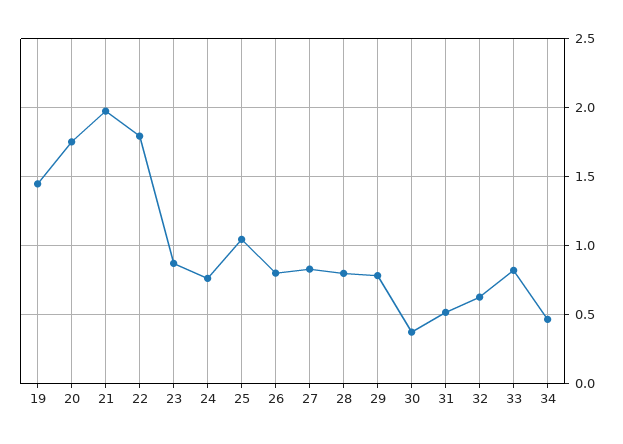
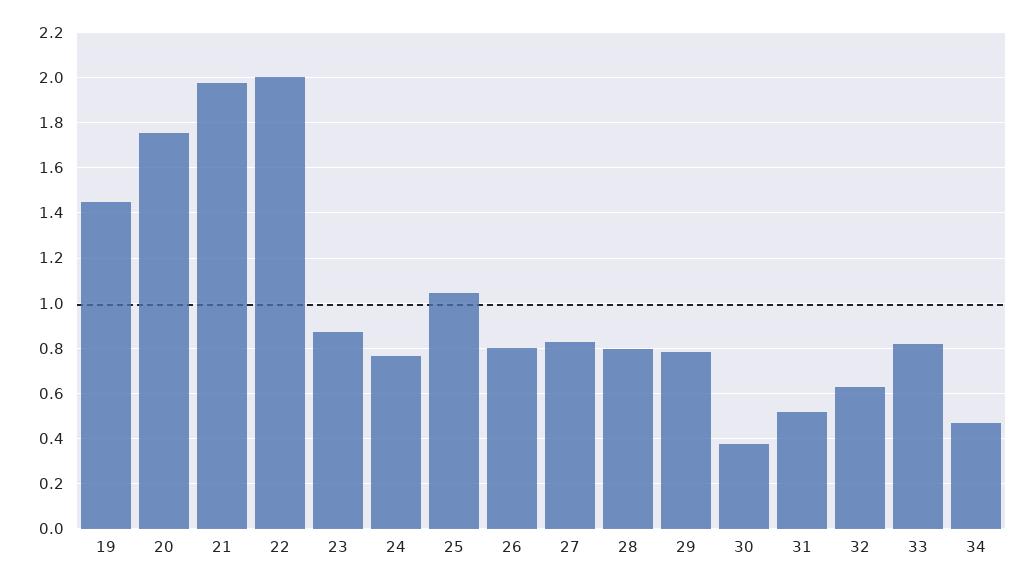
22: 1.8 -> 2

